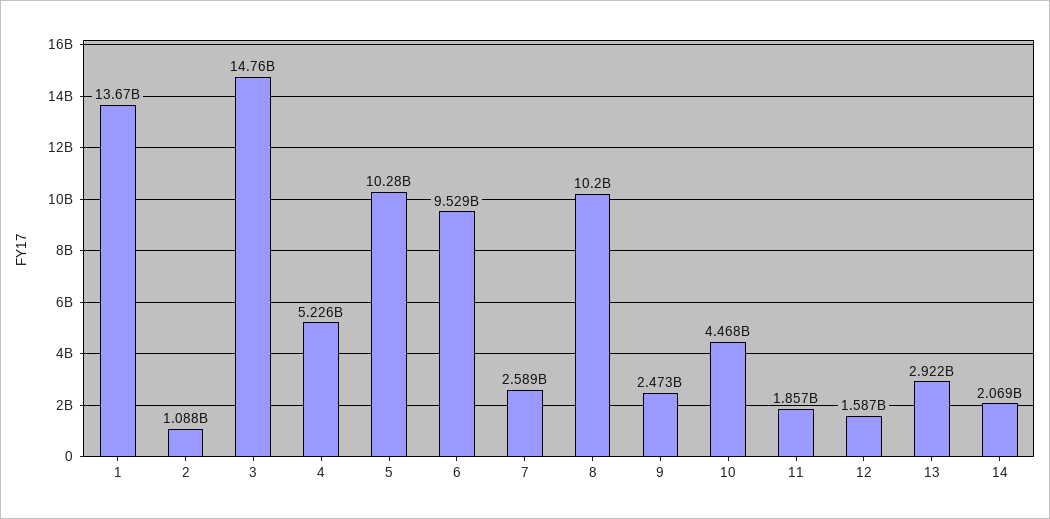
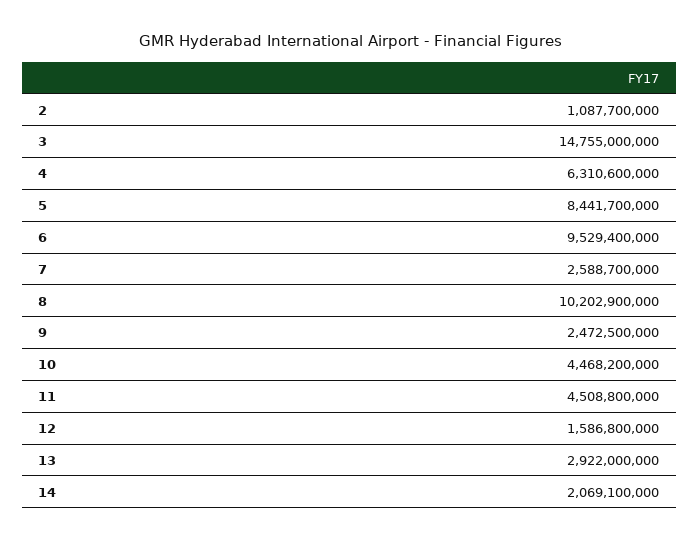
1: 13670000000 -> none
4: 5226000000 -> 6310600000
5: 10280000000 -> 8441700000
11: 1857000000 -> 4508800000

